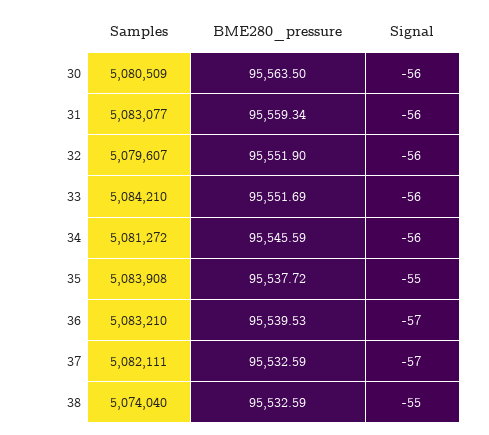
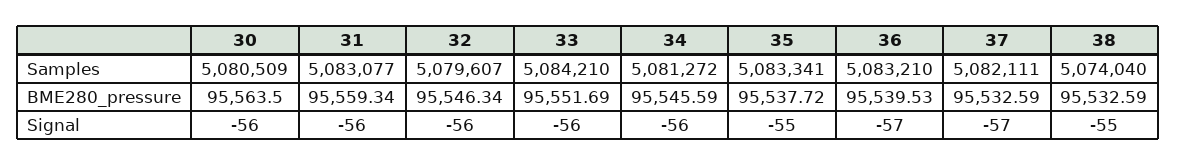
BME280_pressure, 32: 95551.9 -> 95546.34
Samples, 35: 5083908 -> 5083341

